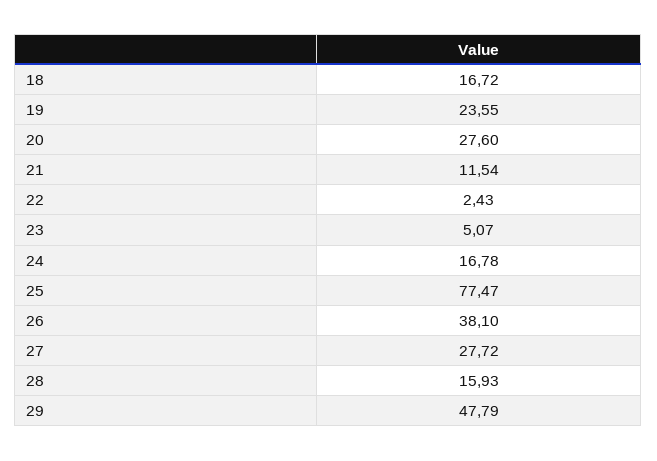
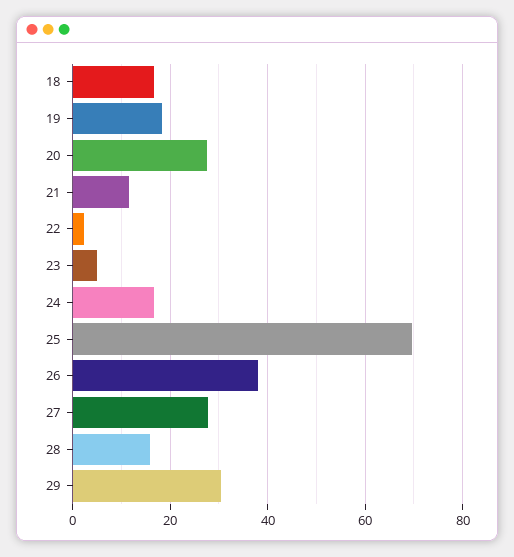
19: 23.55 -> 18
25: 77.47 -> 70
29: 47.79 -> 30

